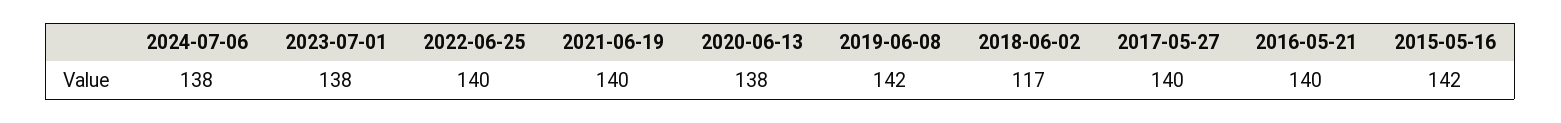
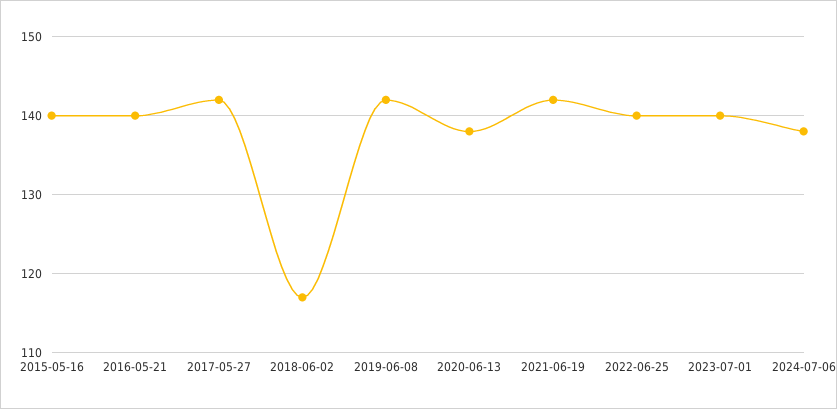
2023-07-01: 138 -> 140
2021-06-19: 140 -> 142
2017-05-27: 140 -> 142
2015-05-16: 142 -> 140

